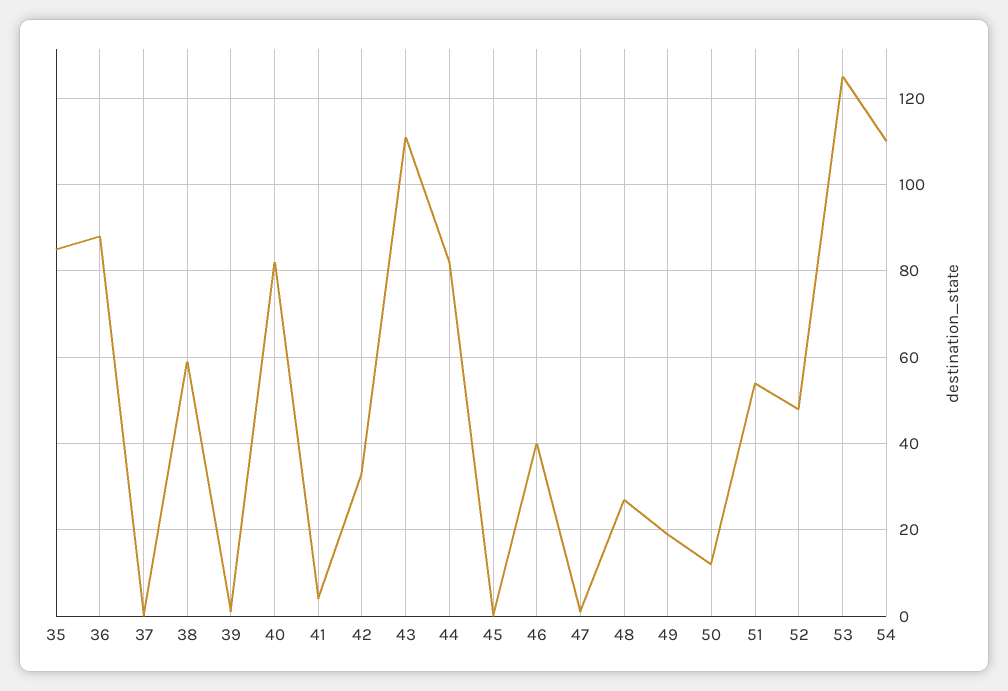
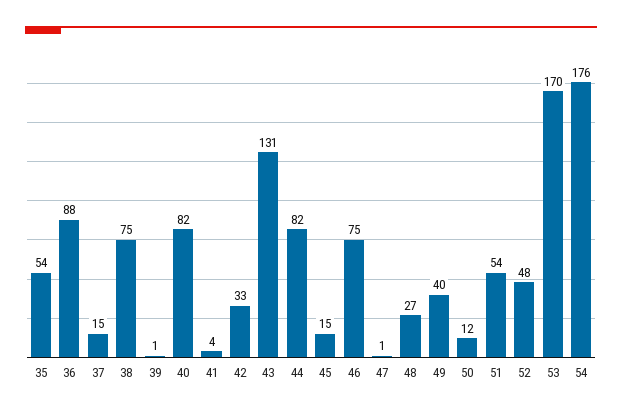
35: 85 -> 54
37: 0 -> 15
38: 60 -> 75
43: 110 -> 131
45: 0 -> 15
46: 40 -> 75
49: 20 -> 40
53: 125 -> 170
54: 110 -> 176

